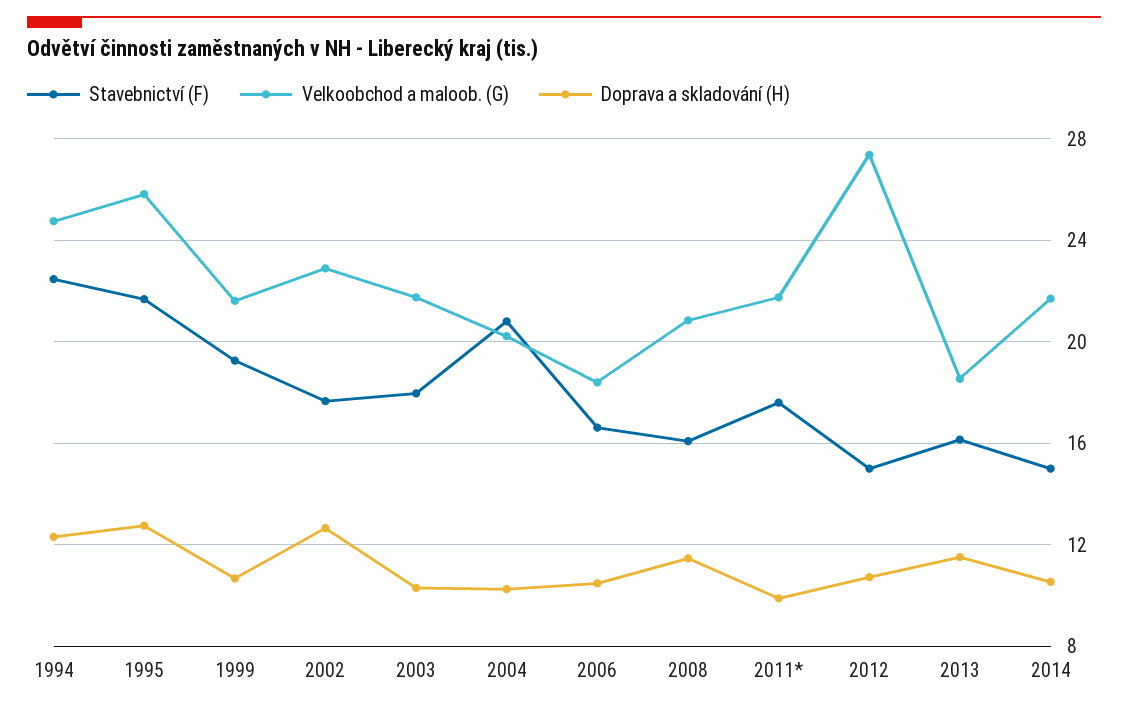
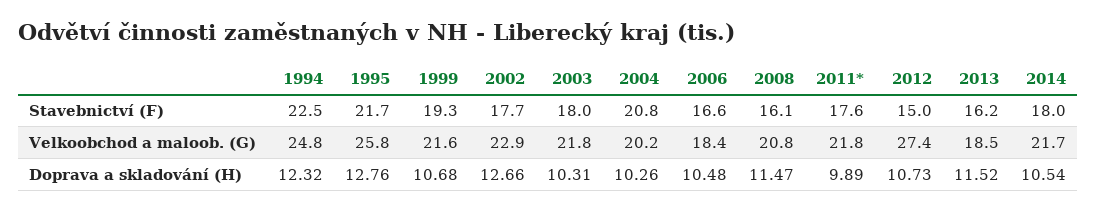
Stavebnictví (F), 2014: 15 -> 18

